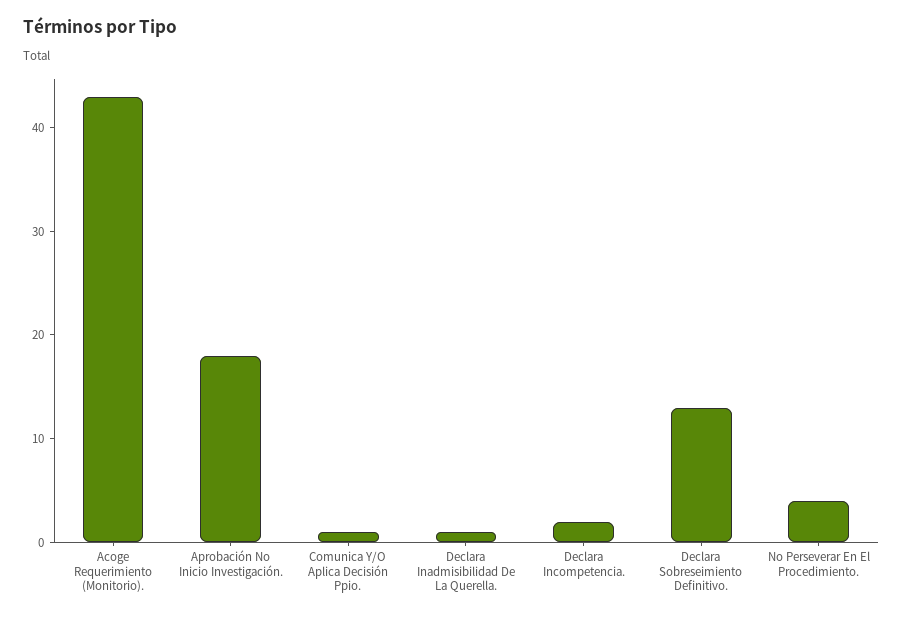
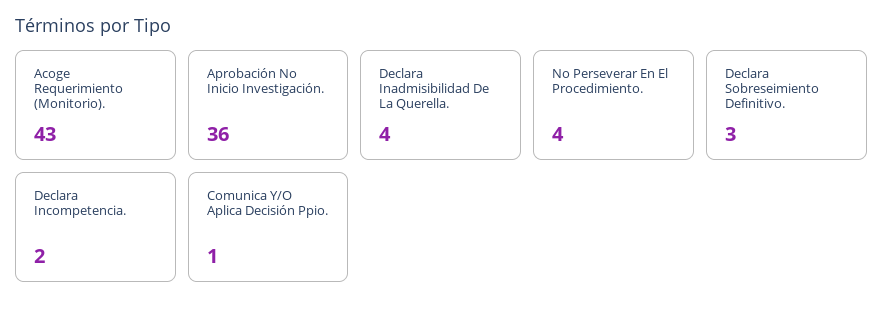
Aprobación No Inicio Investigación.: 18 -> 36
Declara Inadmisibilidad De La Querella.: 1 -> 4
Declara Sobreseimiento Definitivo.: 13 -> 3

